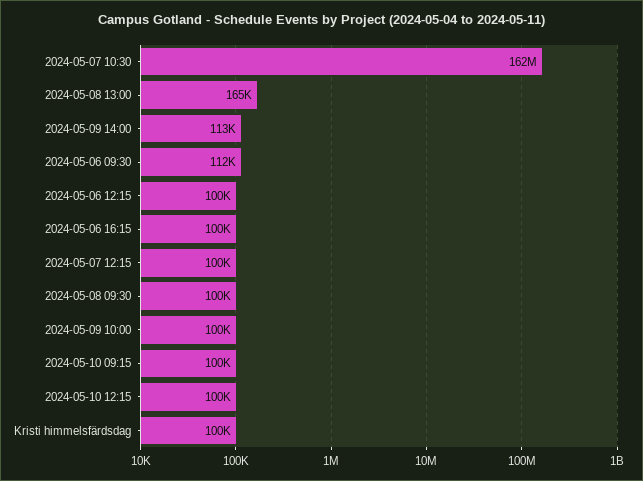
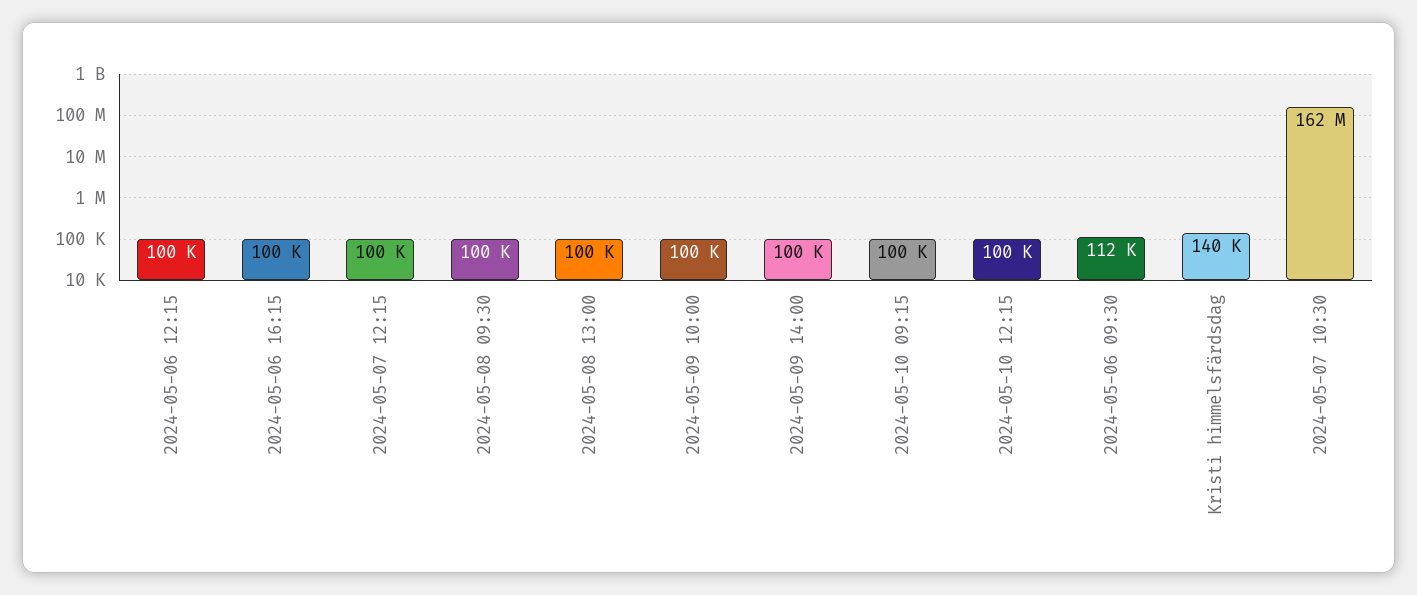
2024-05-08 13:00: 165000 -> 100000
2024-05-09 14:00: 113000 -> 100000
Kristi himmelsfärdsdag: 100000 -> 140000

